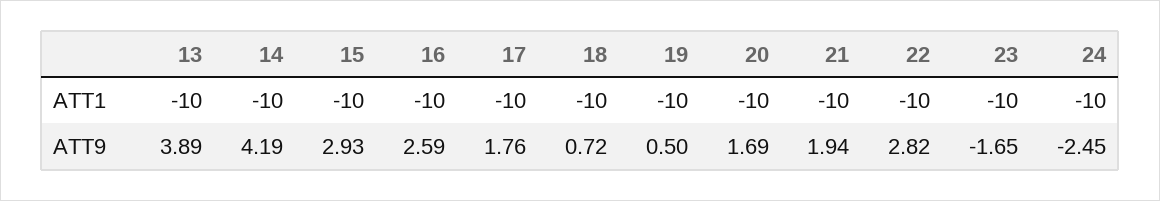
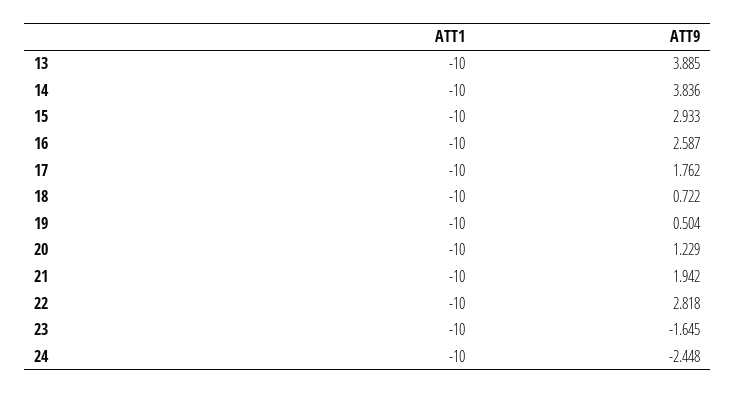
14, ATT9: 4.19 -> 3.836
20, ATT9: 1.69 -> 1.229

